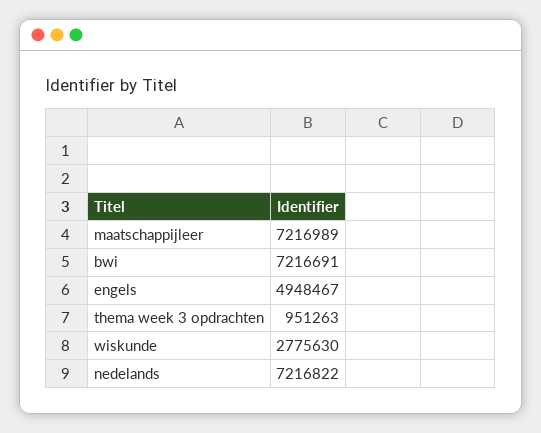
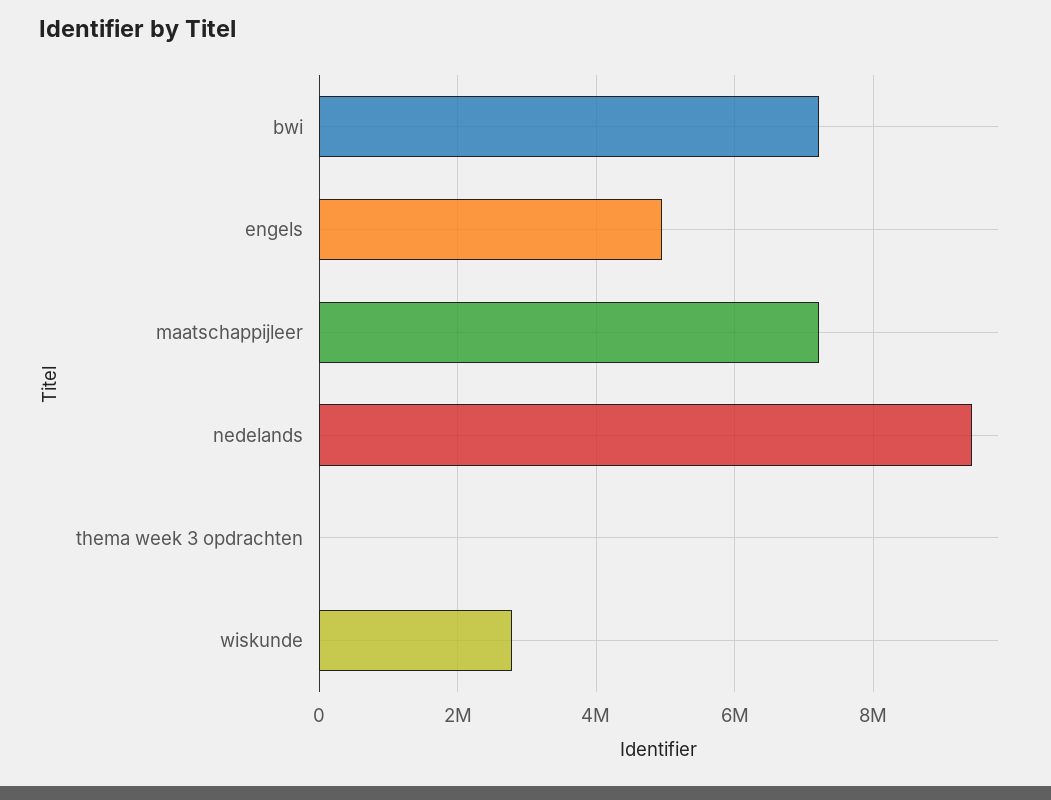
thema week 3 opdrachten: 951263 -> 0
nedelands: 7216822 -> 9400000

